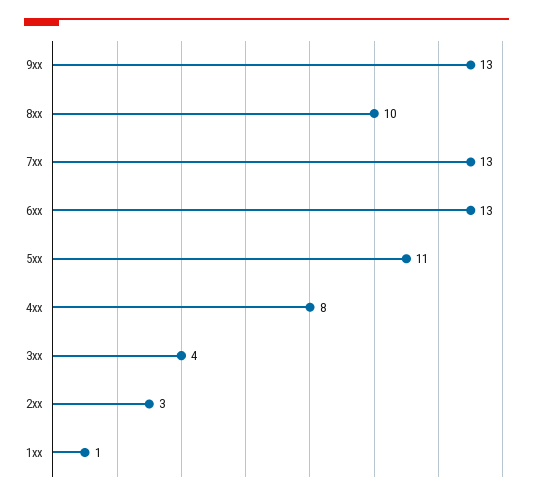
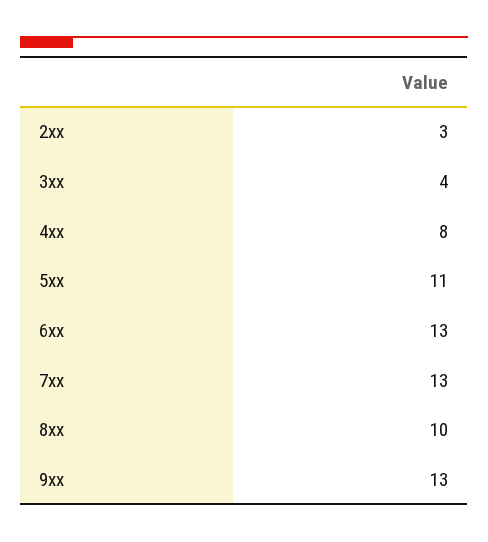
1xx: 1 -> none

